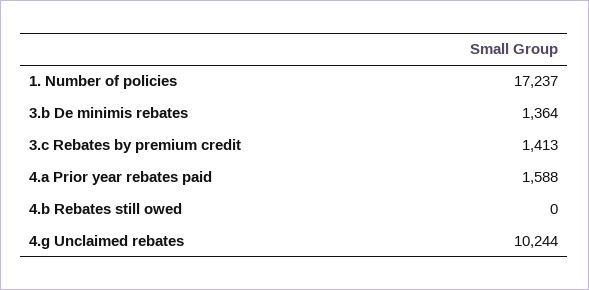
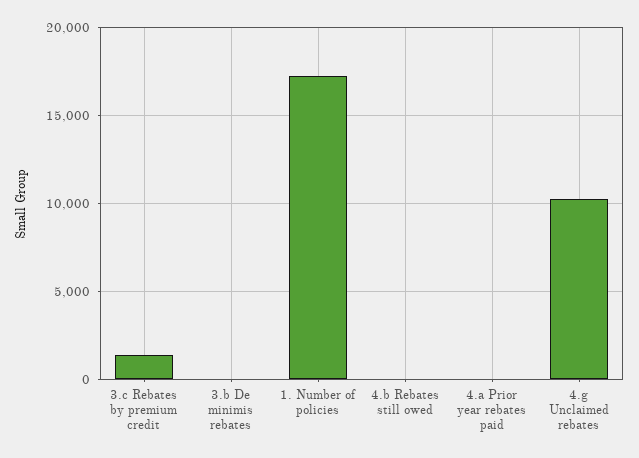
3.b De minimis rebates: 1364 -> 0
4.a Prior year rebates paid: 1588 -> 0

